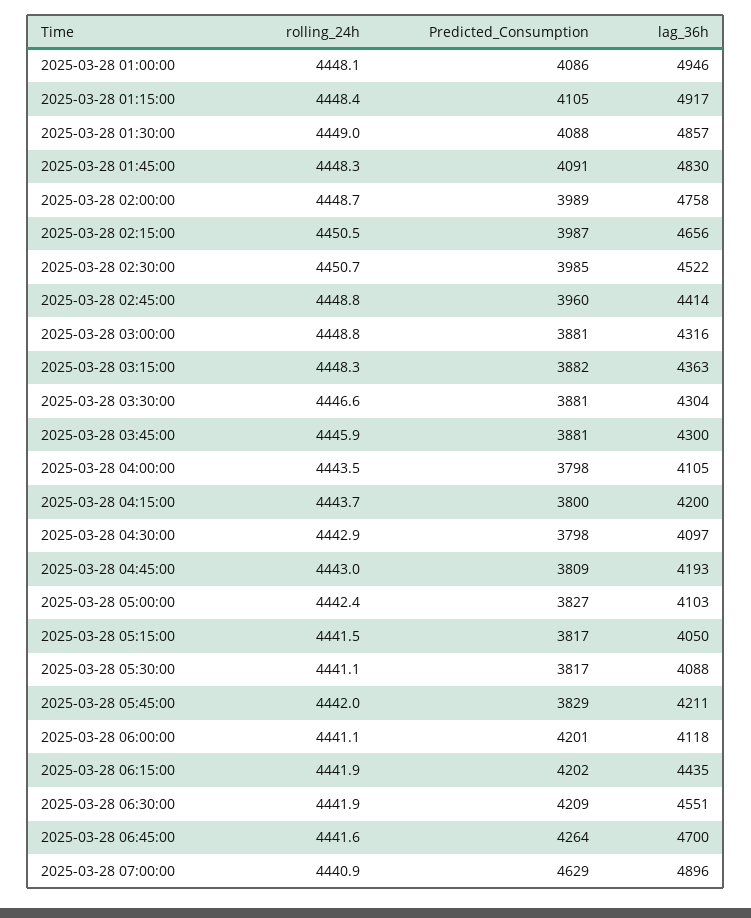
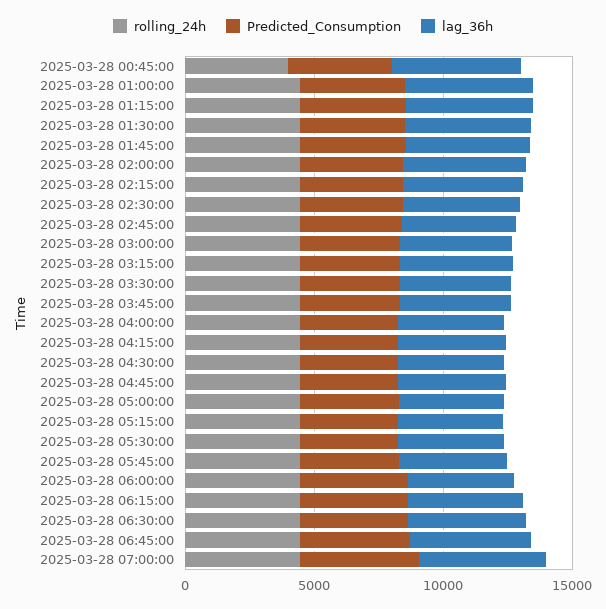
rolling_24h, 2025-03-28 00:45:00: none -> 4000
Predicted_Consumption, 2025-03-28 00:45:00: none -> 4000
lag_36h, 2025-03-28 00:45:00: none -> 5000

